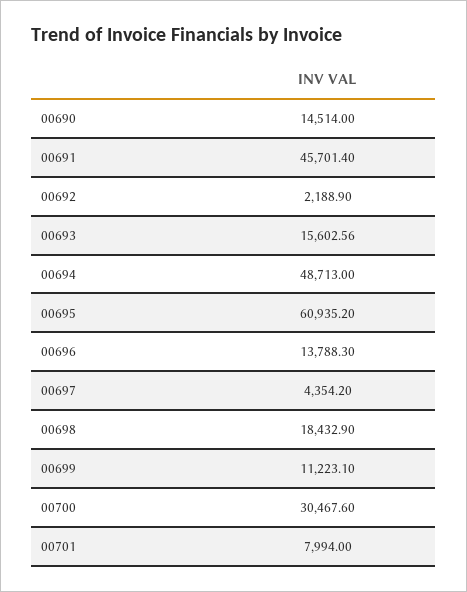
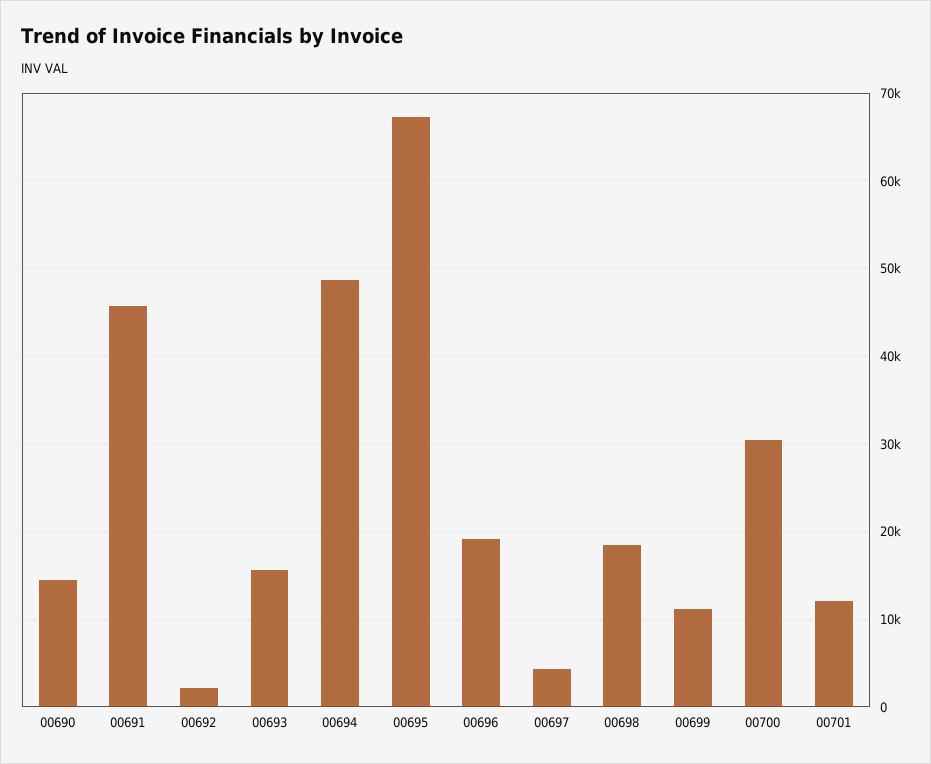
00695: 60935.2 -> 67000
00696: 13788.3 -> 19000
00701: 7994 -> 12000

